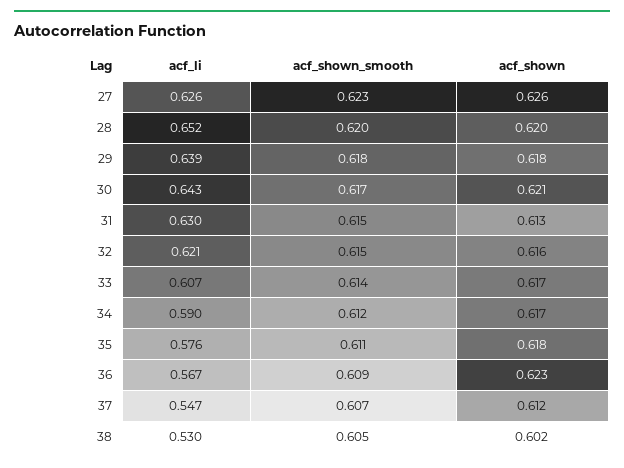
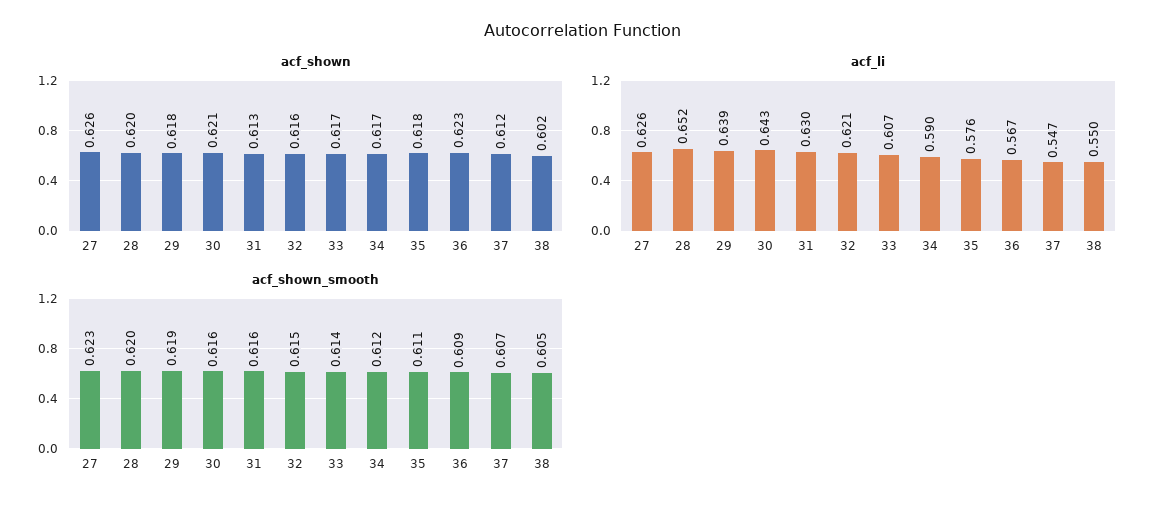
acf_shown_smooth, 29: 0.618 -> 0.619
acf_shown_smooth, 30: 0.617 -> 0.616
acf_shown_smooth, 31: 0.615 -> 0.616
acf_li, 38: 0.53 -> 0.55

